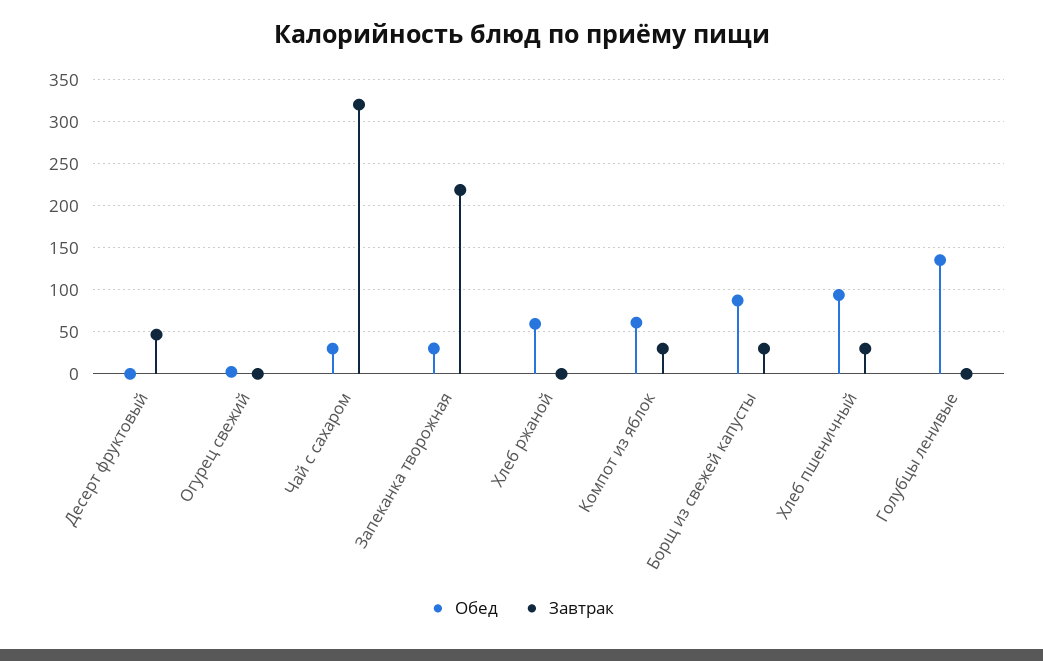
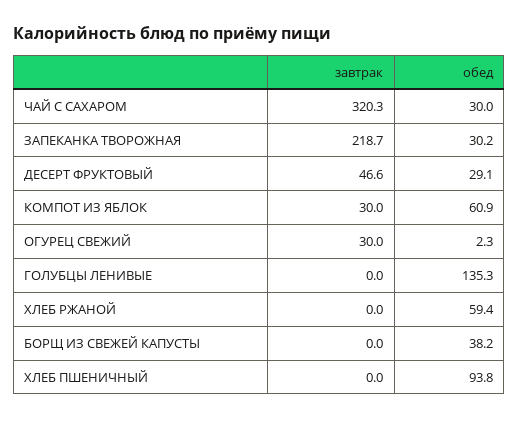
Обед, Десерт фруктовый: 0 -> 29.1
Завтрак, Огурец свежий: 0 -> 30
Обед, Борщ из свежей капусты: 90 -> 38.2
Завтрак, Борщ из свежей капусты: 30 -> 0
Завтрак, Хлеб пшеничный: 30 -> 0

